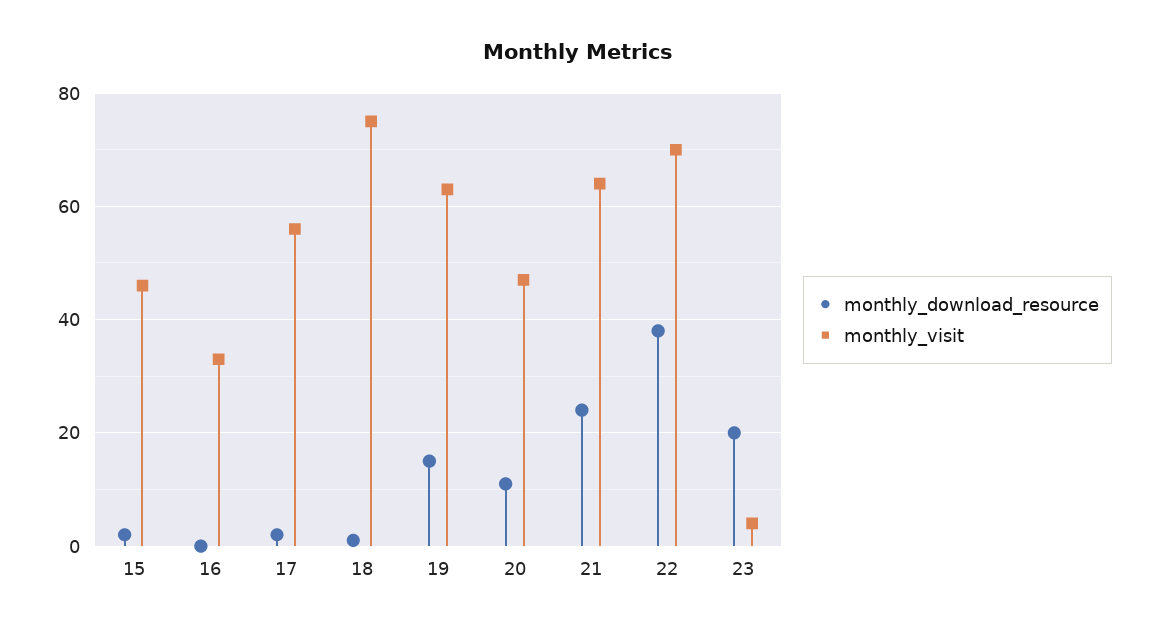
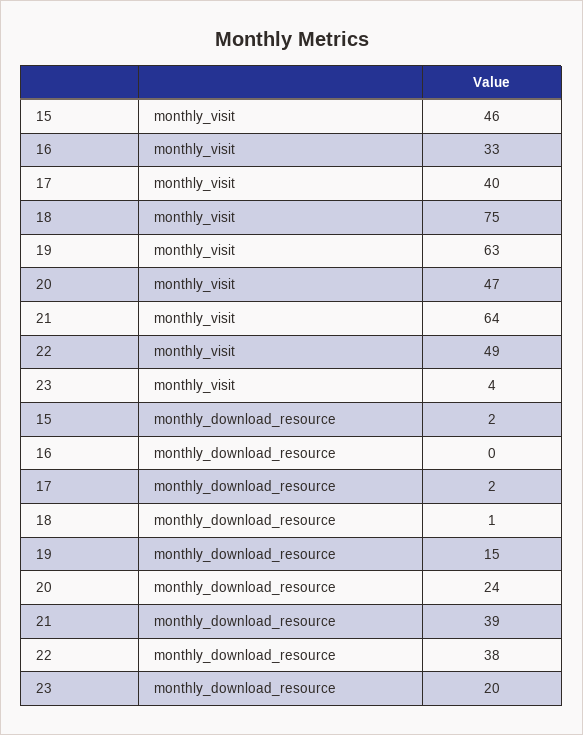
monthly_visit, 17: 55 -> 40
monthly_download_resource, 20: 10 -> 24
monthly_download_resource, 21: 25 -> 39
monthly_visit, 22: 70 -> 49

